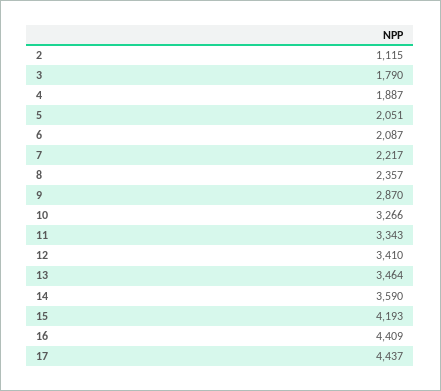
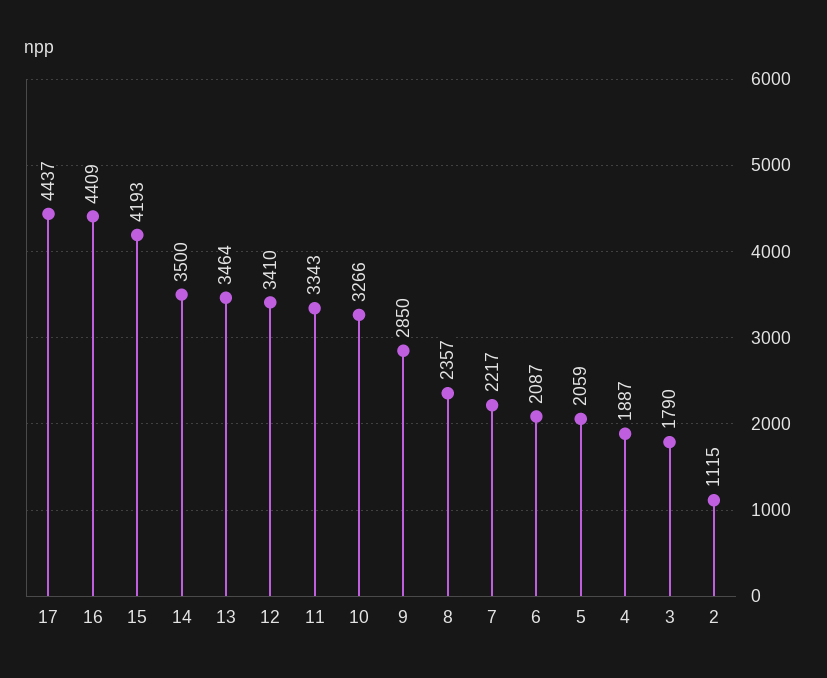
5: 2051 -> 2059
9: 2870 -> 2850
14: 3590 -> 3500

